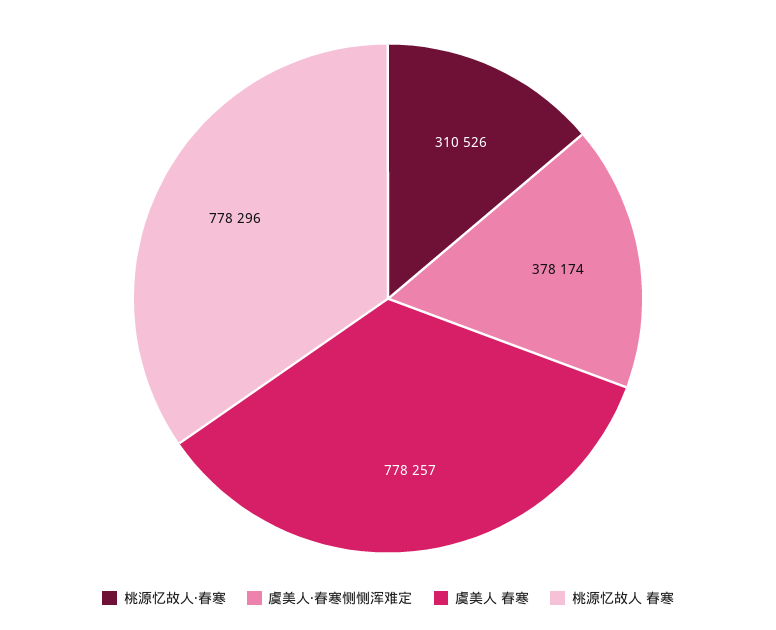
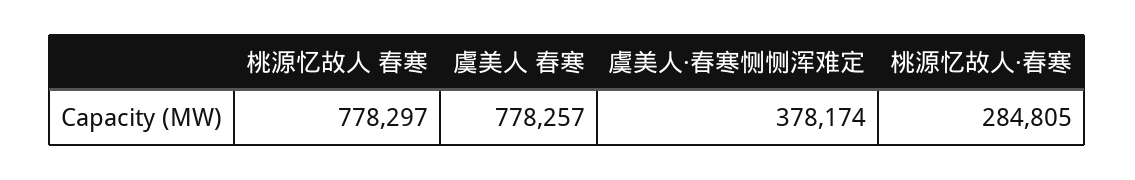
桃源忆故人·春寒: 310526 -> 284805
桃源忆故人 春寒: 778296 -> 778297

